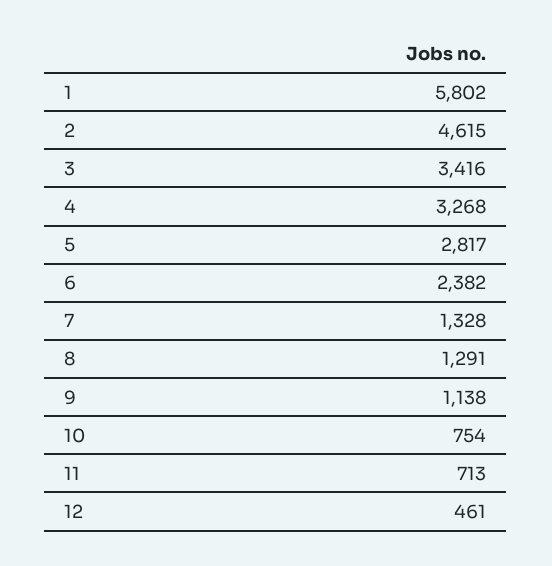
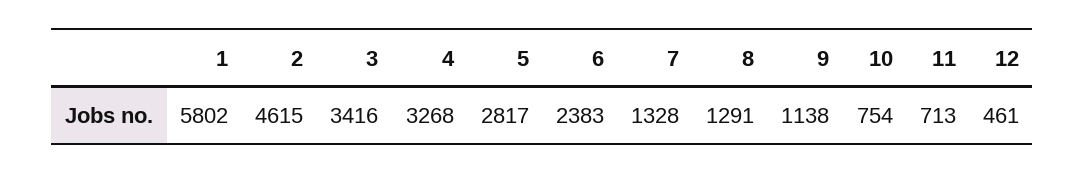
6: 2382 -> 2383

